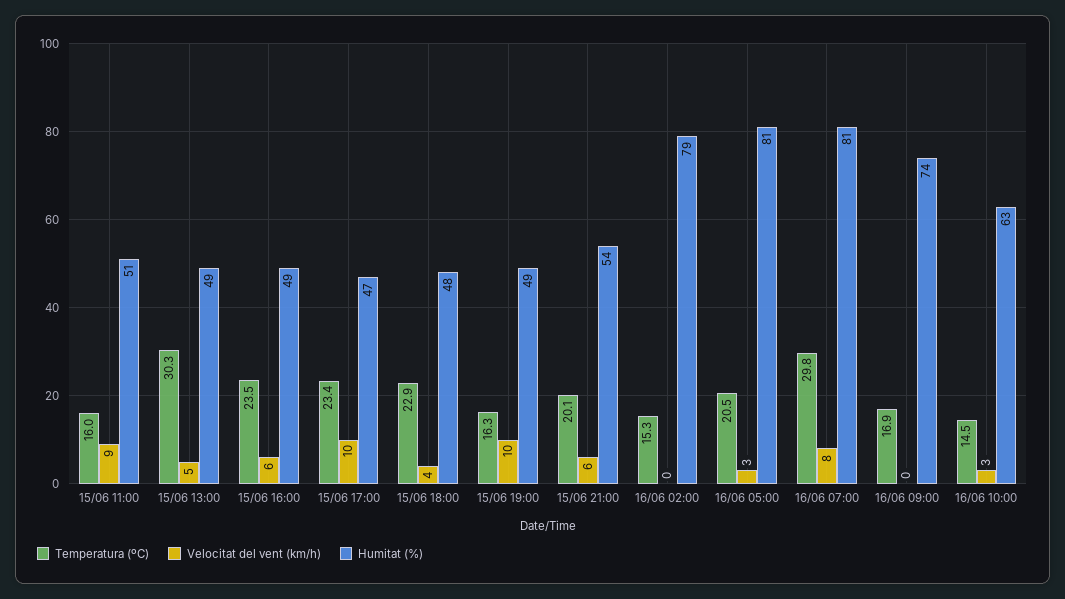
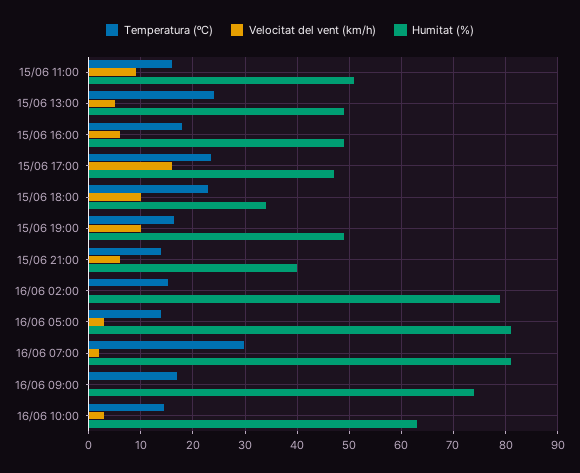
Temperatura (ºC), 15/06 13:00: 30.3 -> 24
Temperatura (ºC), 15/06 16:00: 23.5 -> 18
Velocitat del vent (km/h), 15/06 17:00: 10 -> 16
Velocitat del vent (km/h), 15/06 18:00: 4 -> 10
Humitat (%), 15/06 18:00: 48 -> 34
Temperatura (ºC), 15/06 21:00: 20.1 -> 14
Humitat (%), 15/06 21:00: 54 -> 40
Temperatura (ºC), 16/06 05:00: 20.5 -> 14
Velocitat del vent (km/h), 16/06 07:00: 8 -> 2

